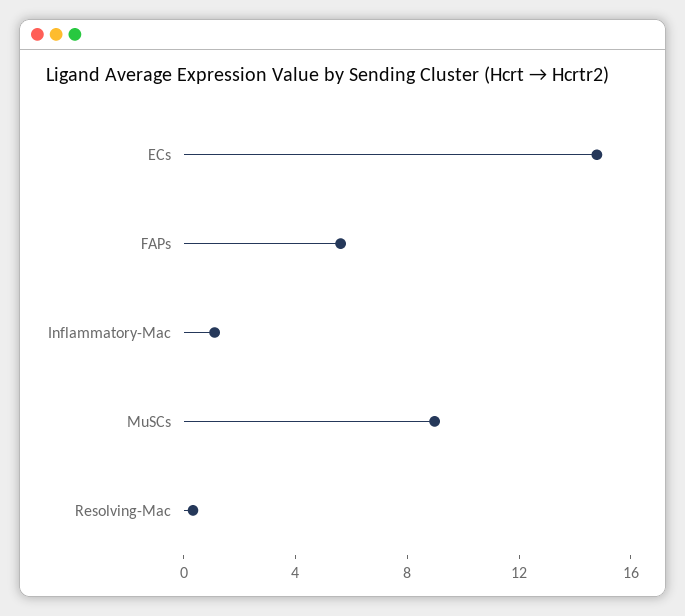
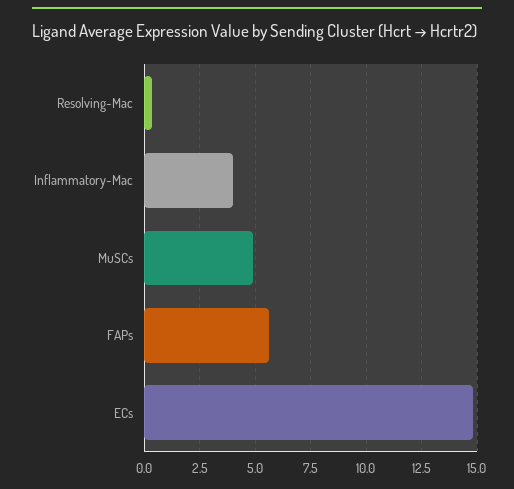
Inflammatory-Mac: 1 -> 4
MuSCs: 9 -> 5

